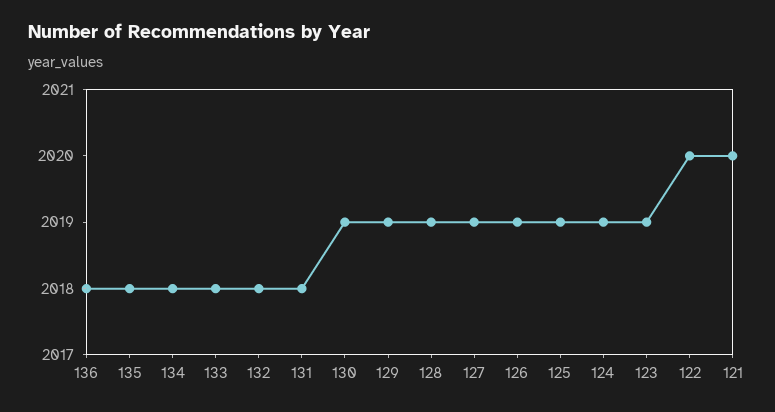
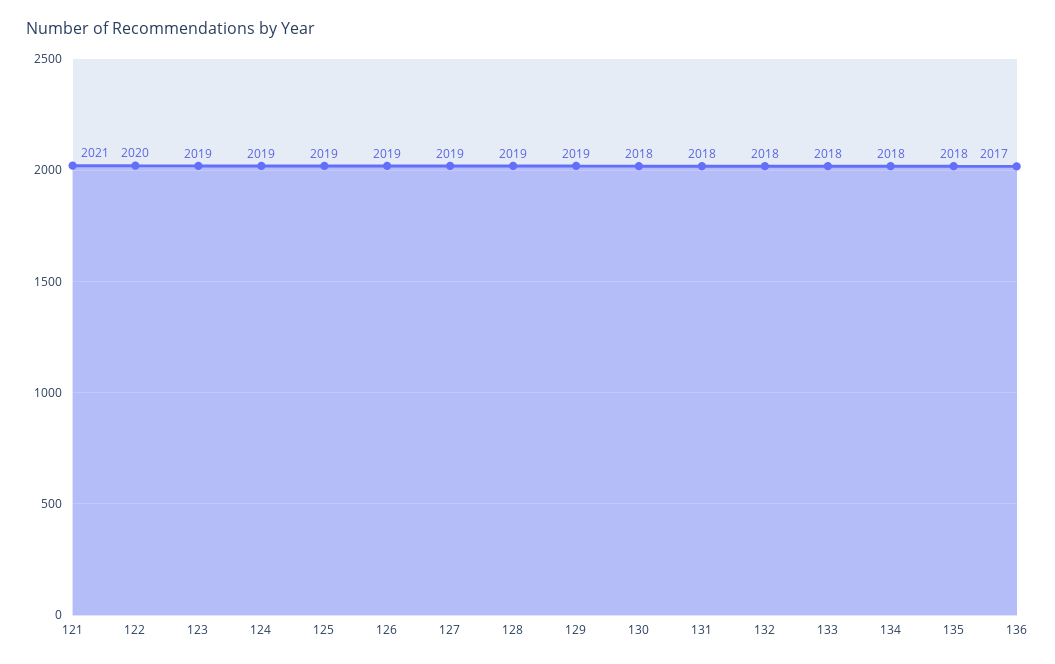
136: 2018 -> 2017
130: 2019 -> 2018
121: 2020 -> 2021

